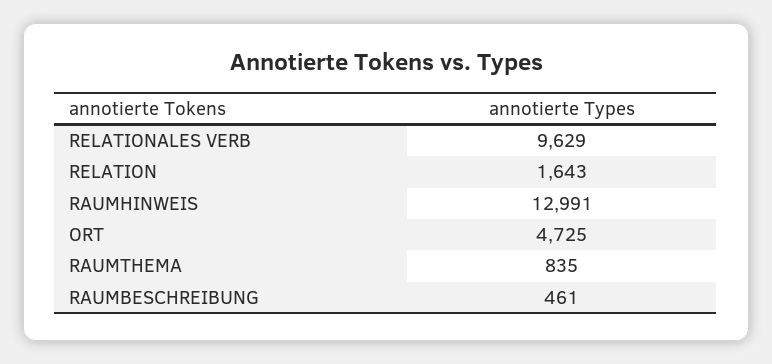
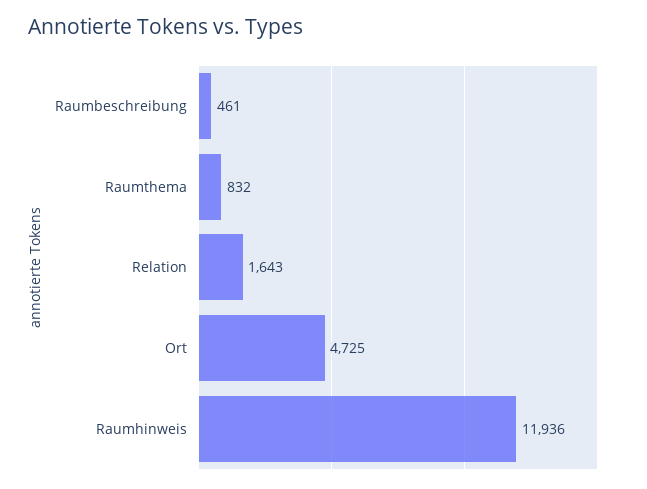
RELATIONALES VERB: 9629 -> none
RAUMHINWEIS: 12991 -> 11936
RAUMTHEMA: 835 -> 832

